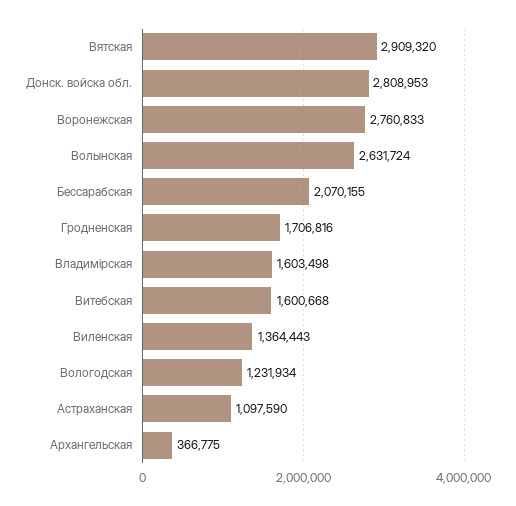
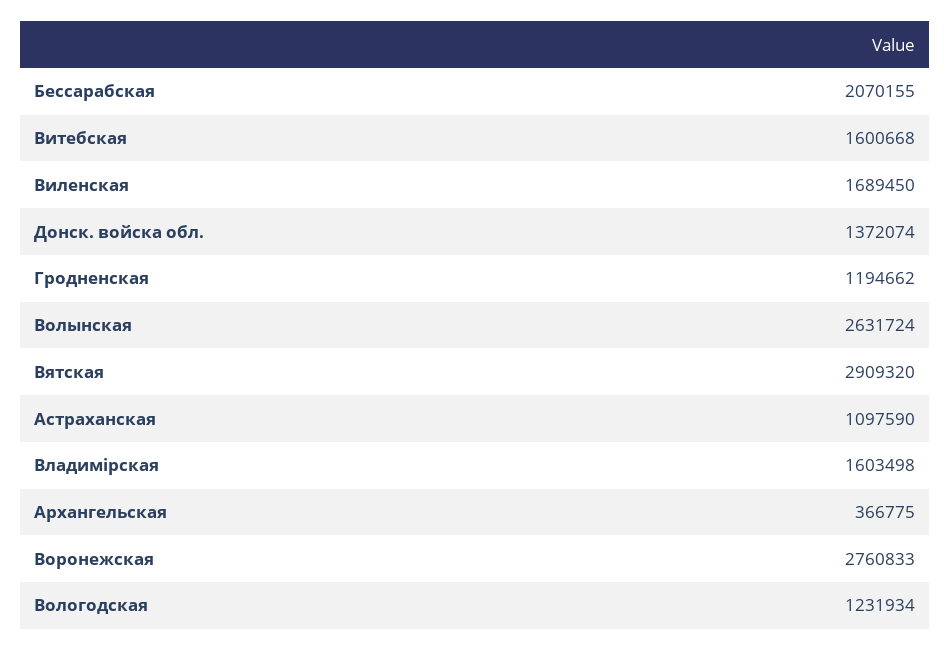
Донск. войска обл.: 2808953 -> 1372074
Гродненская: 1706816 -> 1194662
Виленская: 1364443 -> 1689450

